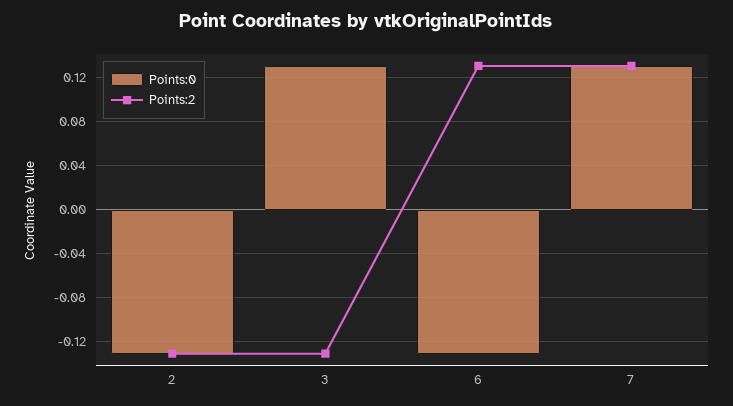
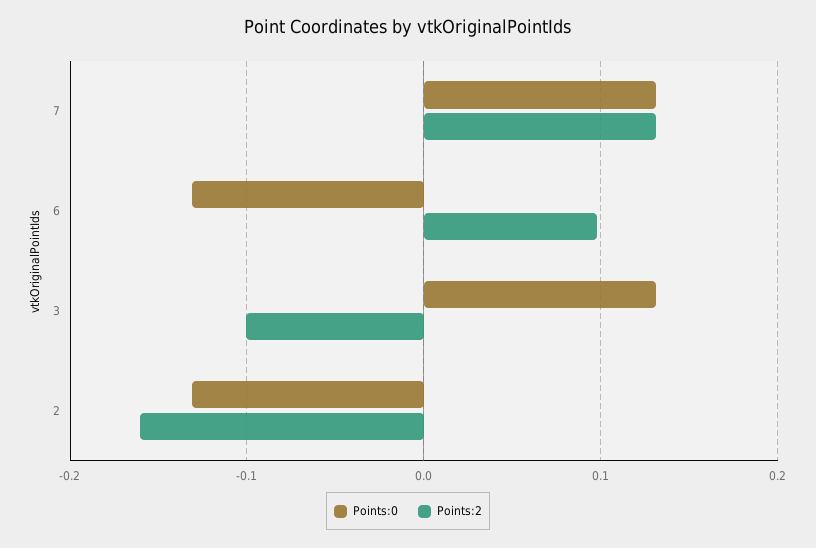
Points:2, 2: -0.13 -> -0.16
Points:2, 3: -0.13 -> -0.1
Points:2, 6: 0.13 -> 0.1

